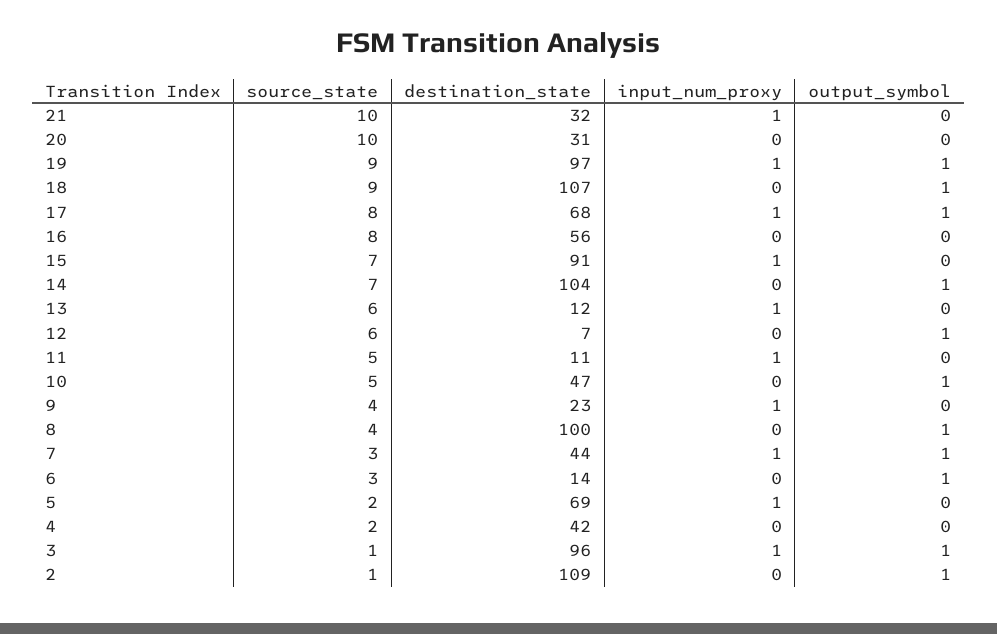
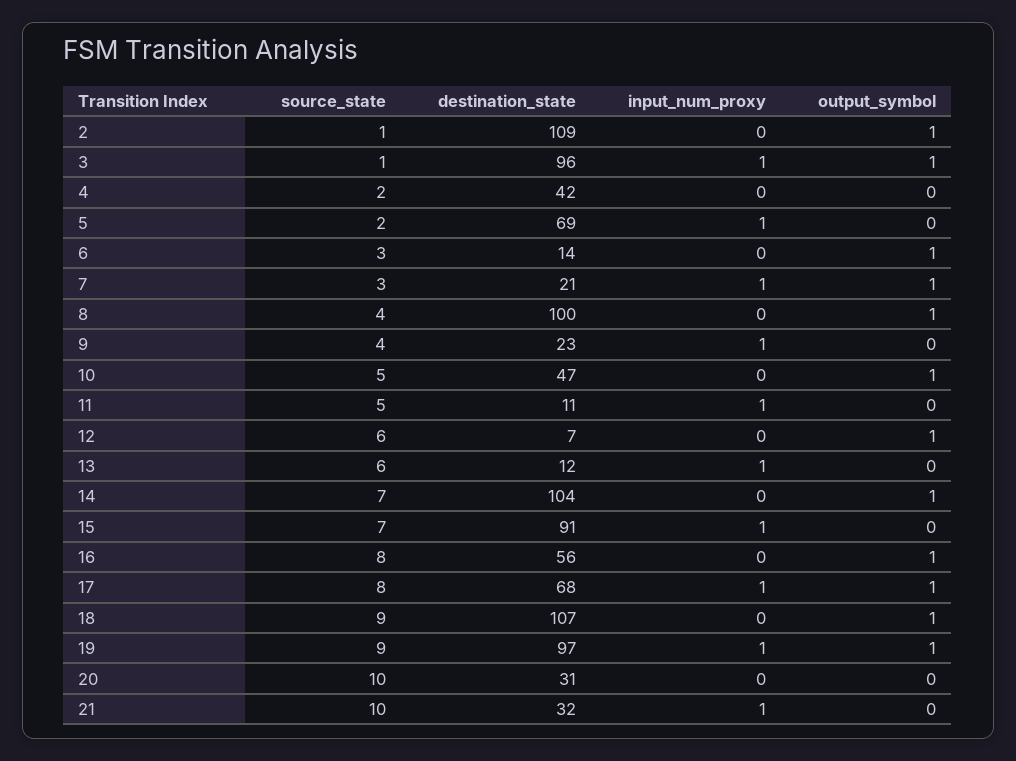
output_symbol, 16: 0 -> 1
destination_state, 7: 44 -> 21

